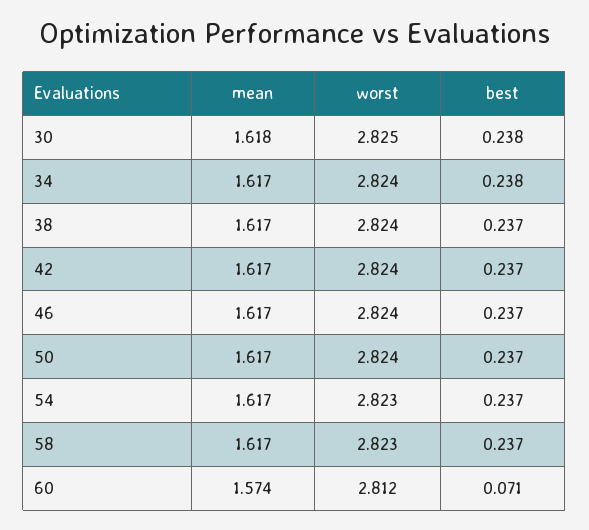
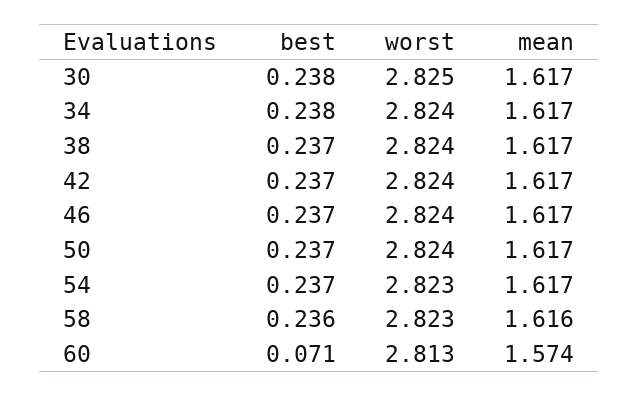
mean, 30: 1.618 -> 1.617
mean, 58: 1.617 -> 1.616
best, 58: 0.237 -> 0.236
worst, 60: 2.812 -> 2.813

